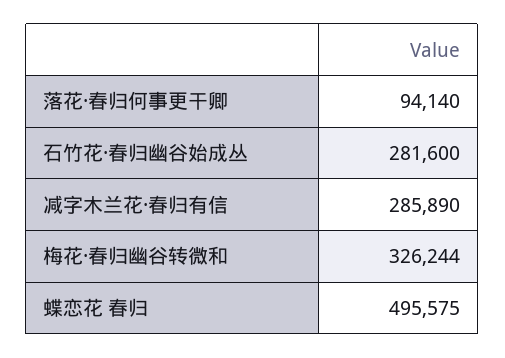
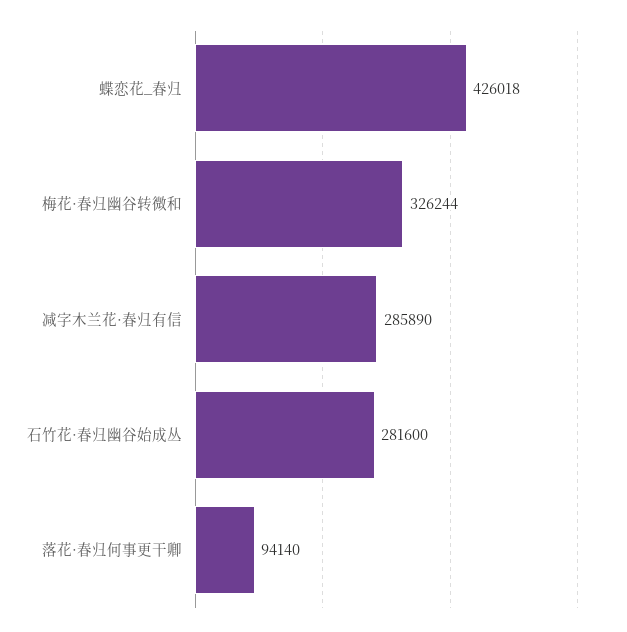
蝶恋花 春归: 495575 -> 426018

